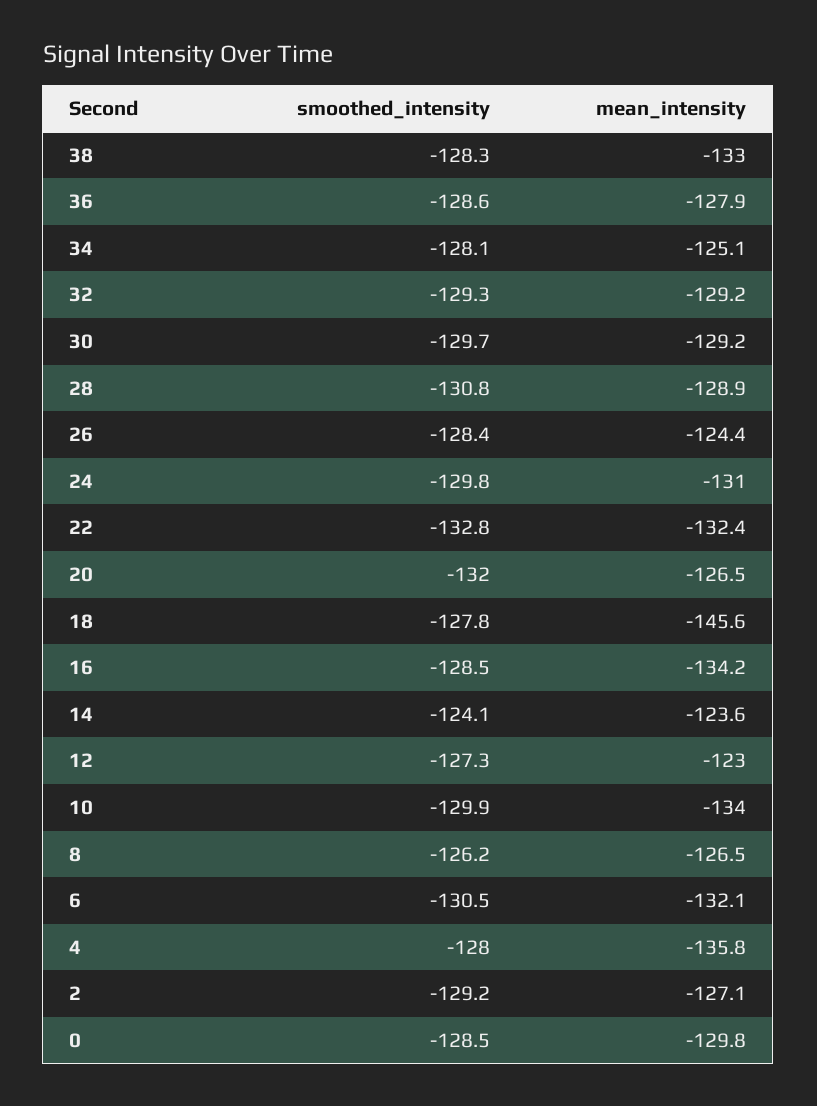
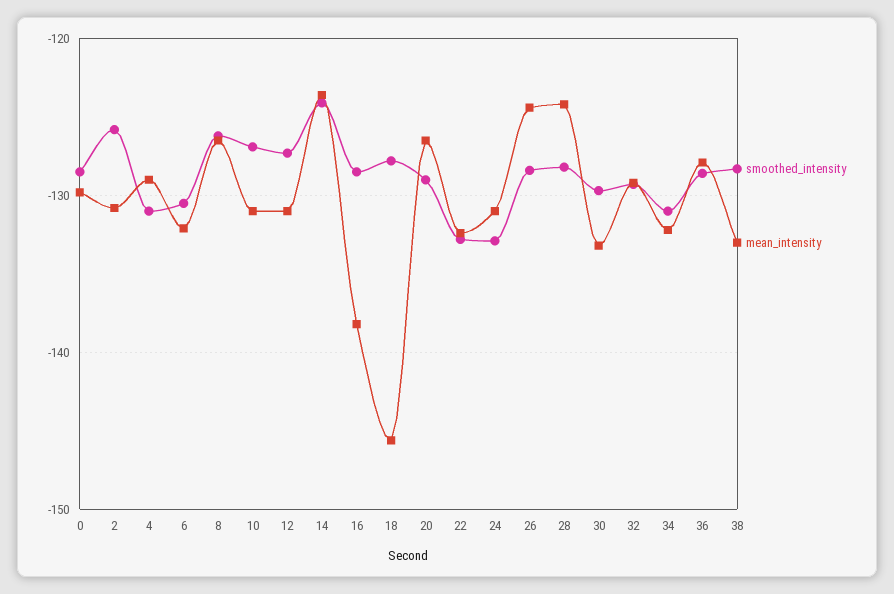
smoothed_intensity, 34: -128.1 -> -131
mean_intensity, 34: -125.1 -> -132
mean_intensity, 30: -129.2 -> -133
smoothed_intensity, 28: -130.8 -> -128
mean_intensity, 28: -128.9 -> -124
smoothed_intensity, 24: -129.8 -> -133
smoothed_intensity, 20: -132 -> -129
mean_intensity, 16: -134.2 -> -138
mean_intensity, 12: -123 -> -131
smoothed_intensity, 10: -129.9 -> -127
mean_intensity, 10: -134 -> -131
smoothed_intensity, 4: -128 -> -131
mean_intensity, 4: -135.8 -> -129
smoothed_intensity, 2: -129.2 -> -126
mean_intensity, 2: -127.1 -> -131

